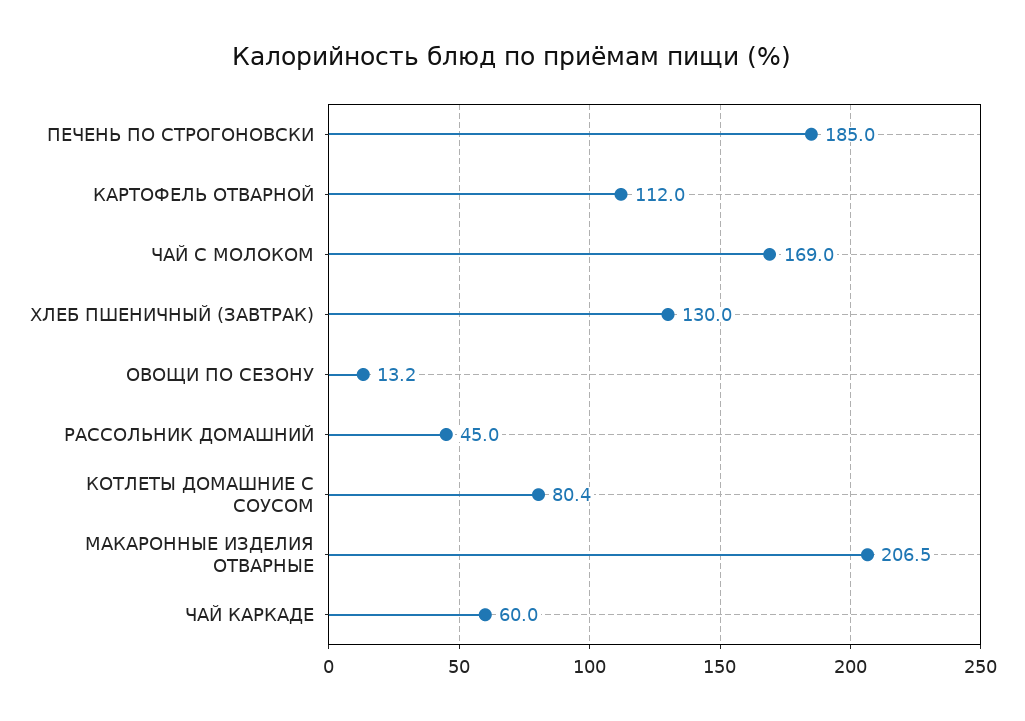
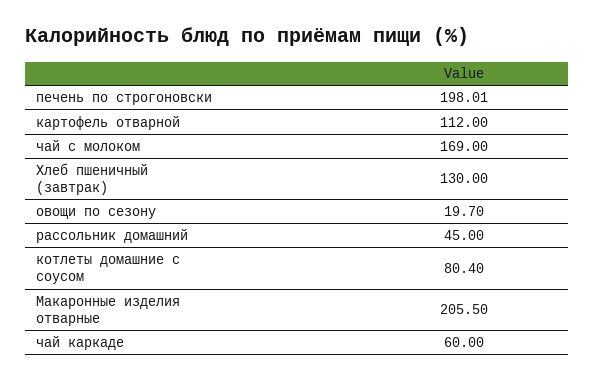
ПЕЧЕНЬ ПО СТРОГОНОВСКИ: 185 -> 198.01
ОВОЩИ ПО СЕЗОНУ: 13.2 -> 19.7
МАКАРОННЫЕ ИЗДЕЛИЯ ОТВАРНЫЕ: 206.5 -> 205.5

